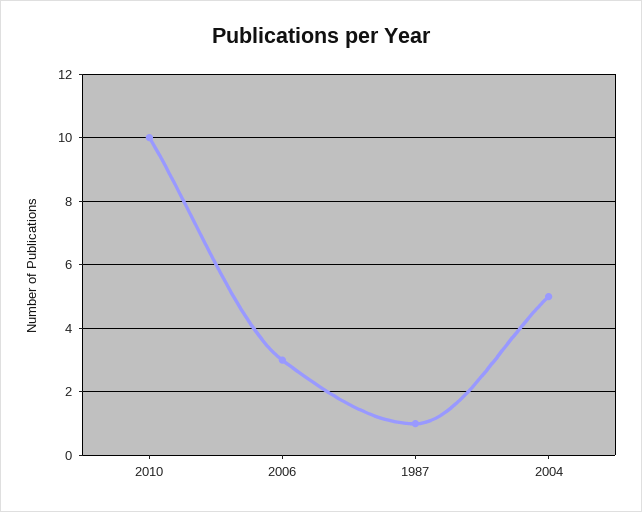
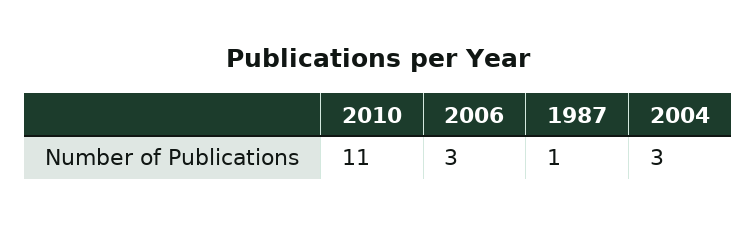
2010: 10 -> 11
2004: 5 -> 3

